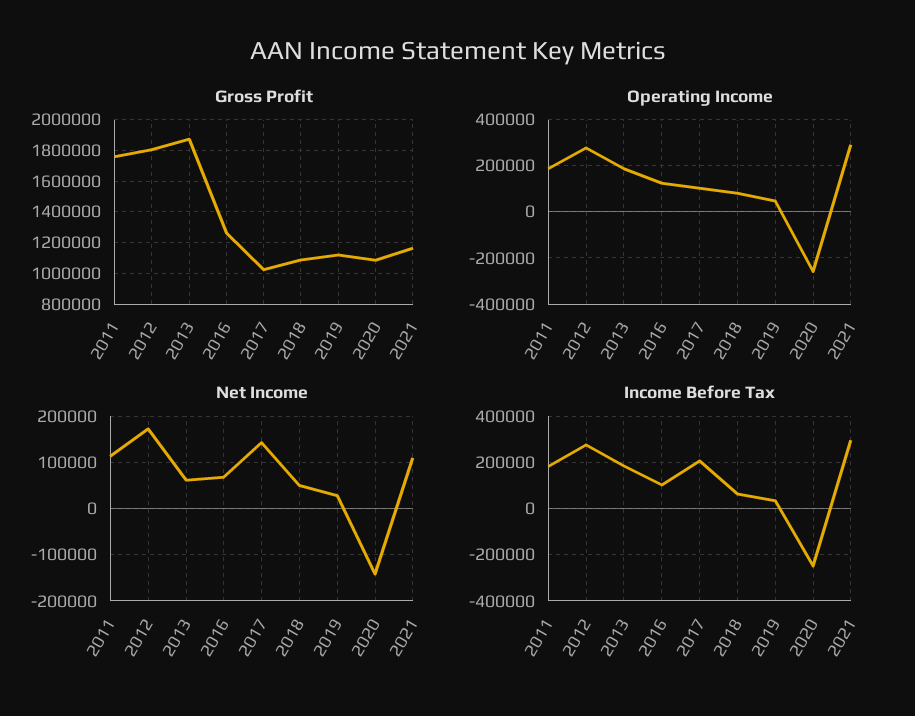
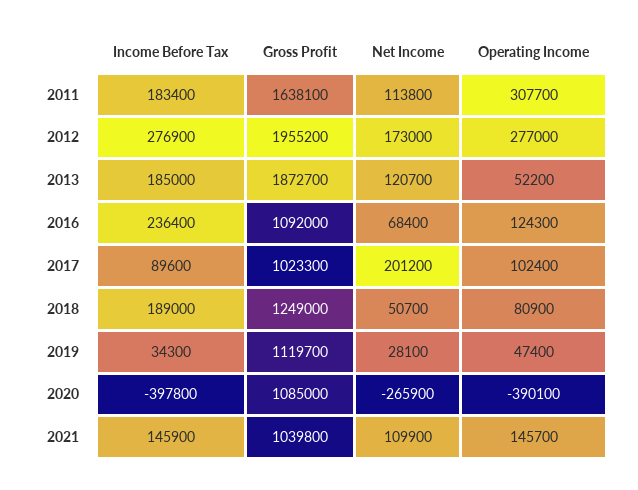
Gross Profit, 2011: 1750000 -> 1638100
Gross Profit, 2012: 1800000 -> 1955200
Gross Profit, 2016: 1250000 -> 1092000
Gross Profit, 2018: 1100000 -> 1249000
Gross Profit, 2021: 1150000 -> 1039800
Operating Income, 2011: 200000 -> 307700
Operating Income, 2013: 200000 -> 52200
Operating Income, 2020: -250000 -> -390100
Operating Income, 2021: 300000 -> 145700
Net Income, 2013: 60000 -> 120700
Net Income, 2017: 140000 -> 201200
Net Income, 2020: -140000 -> -265900
Income Before Tax, 2016: 100000 -> 236400
Income Before Tax, 2017: 200000 -> 89600
Income Before Tax, 2018: 50000 -> 189000
Income Before Tax, 2020: -250000 -> -397800
Income Before Tax, 2021: 300000 -> 145900

